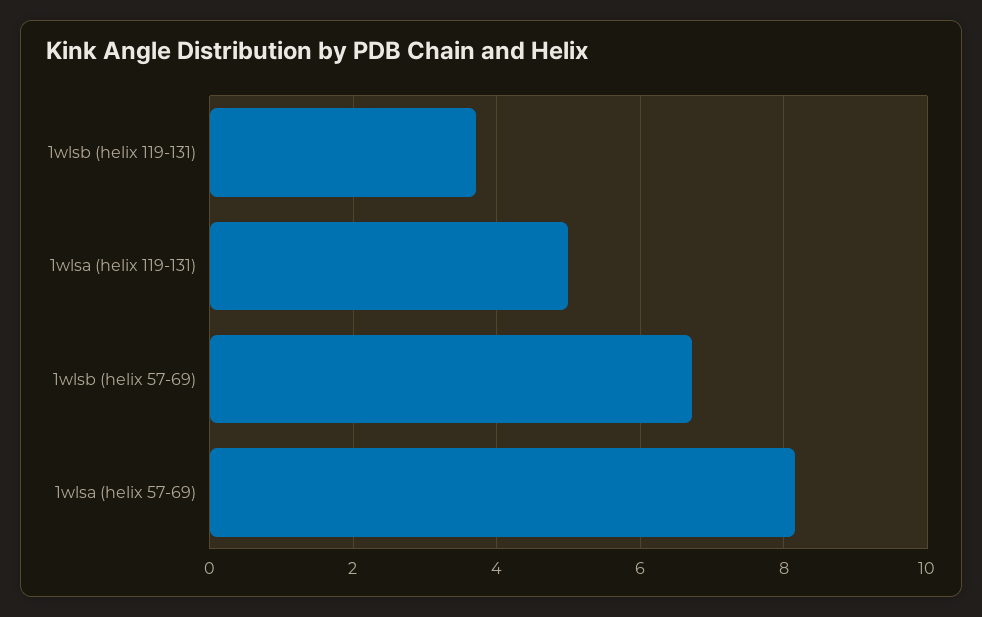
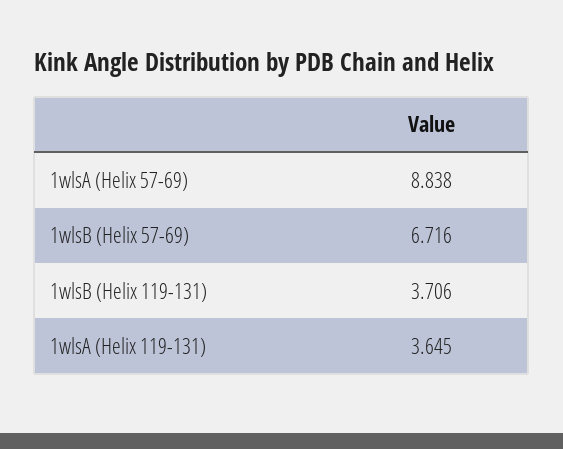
1wlsa (helix 119-131): 5 -> 3.645
1wlsa (helix 57-69): 8.2 -> 8.838

